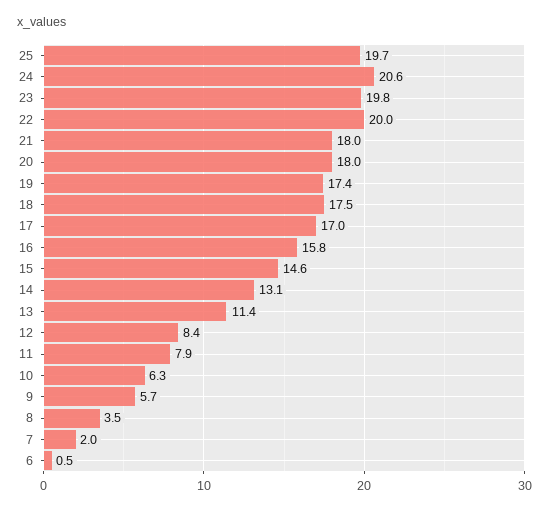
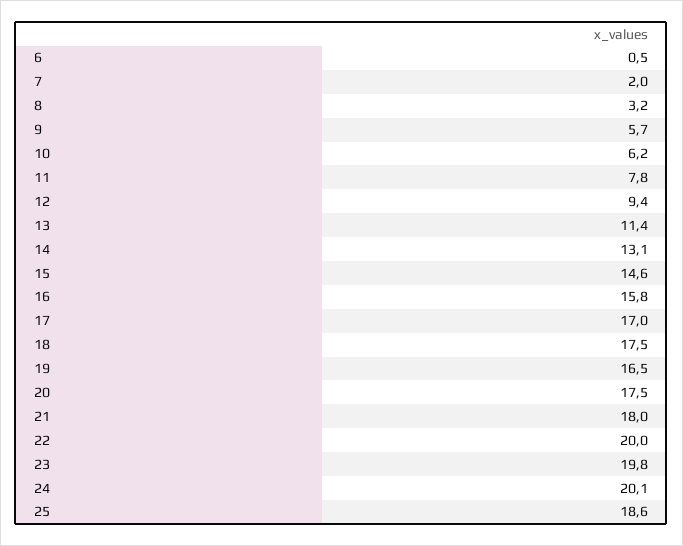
25: 19.7 -> 18.6
24: 20.6 -> 20.1
20: 18 -> 17.5
19: 17.4 -> 16.5
12: 8.4 -> 9.4
11: 7.9 -> 7.8
10: 6.3 -> 6.2
8: 3.5 -> 3.2

